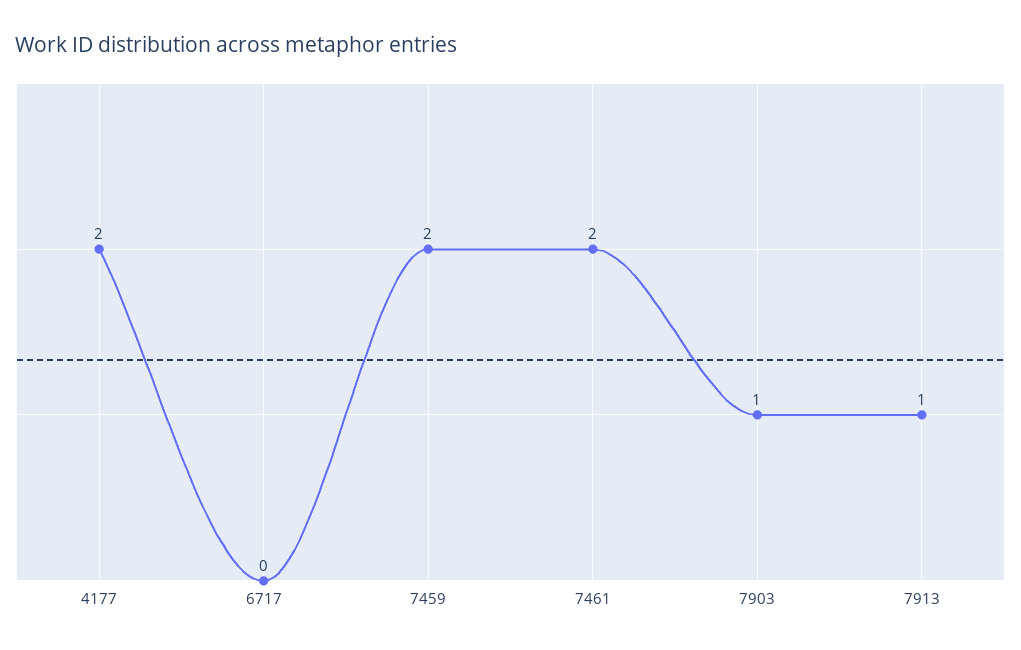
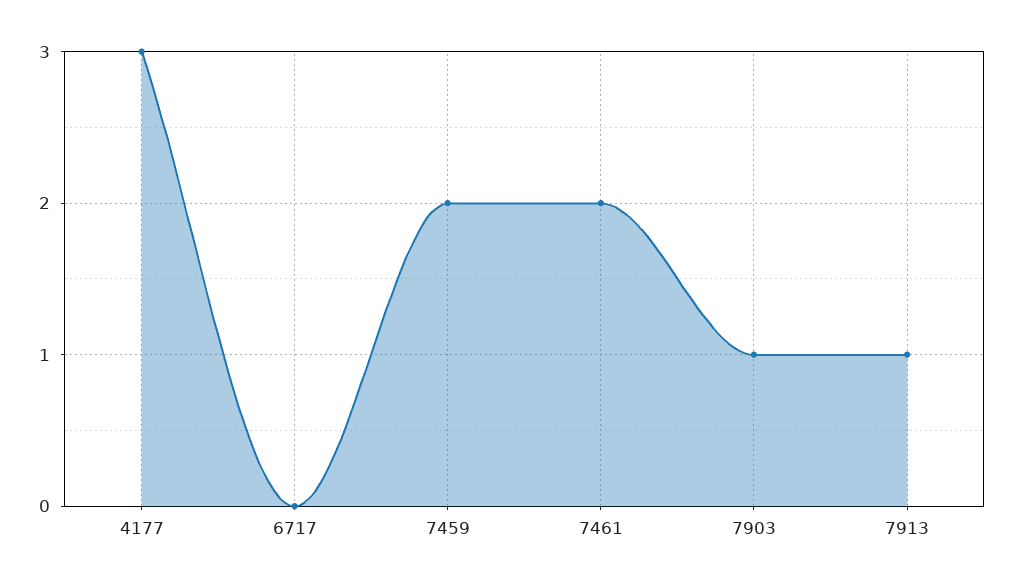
4177: 2 -> 3

